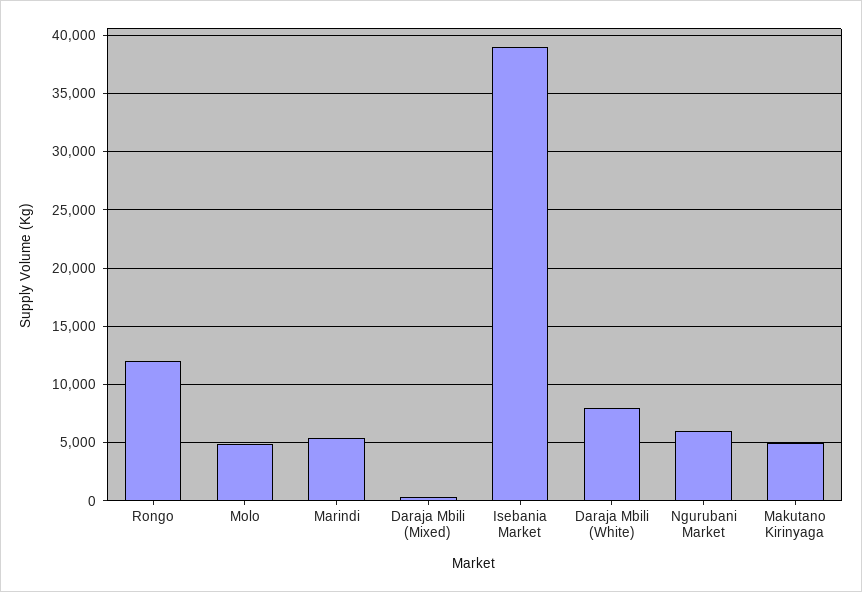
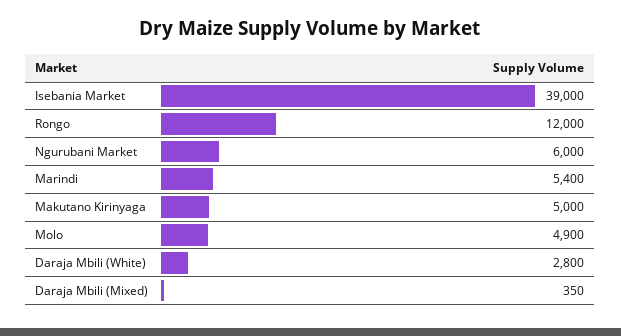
Daraja Mbili (White): 8000 -> 2800

